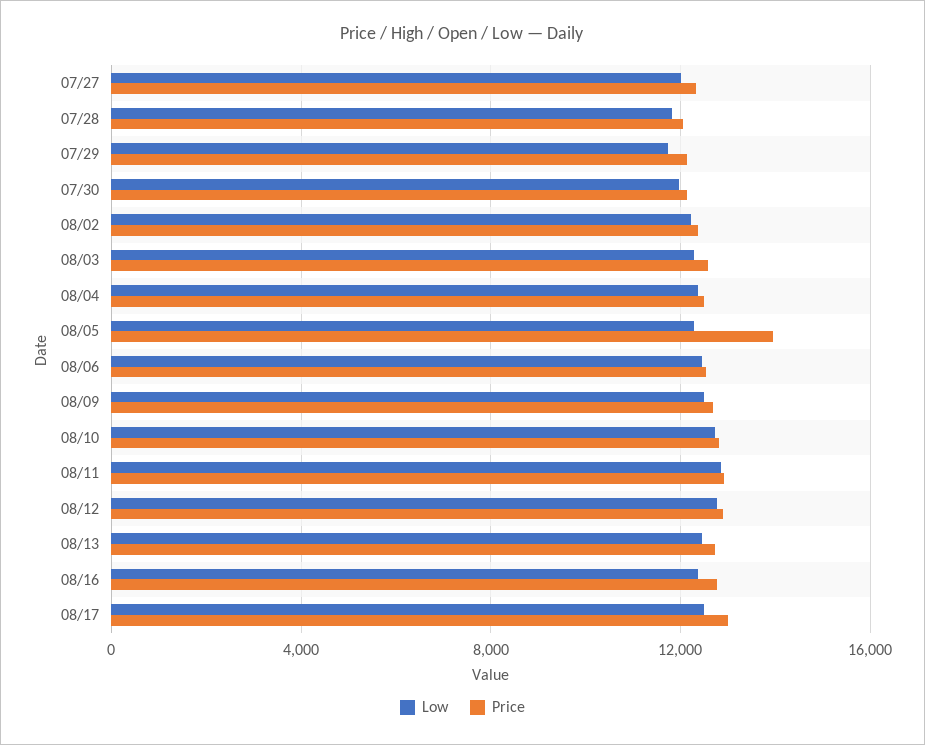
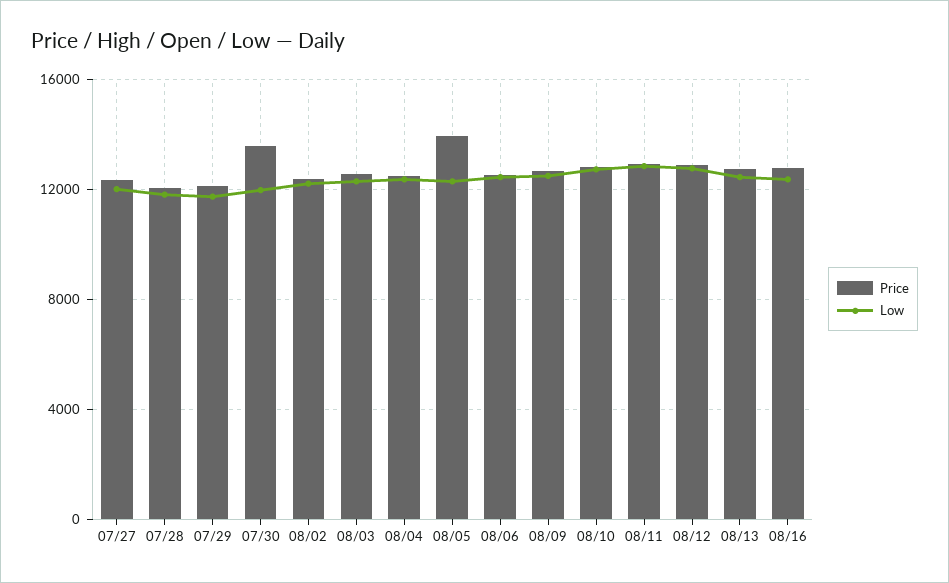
Price, 07/30: 12000 -> 13500
Low, 08/17: 12500 -> none
Price, 08/17: 13000 -> none

